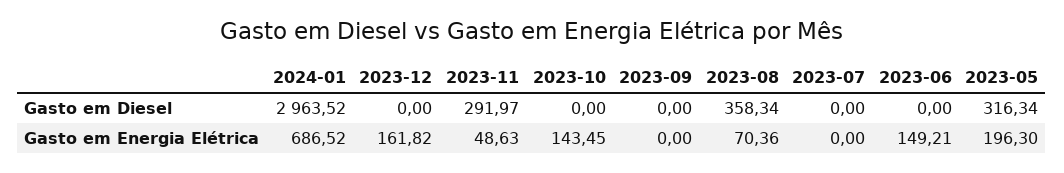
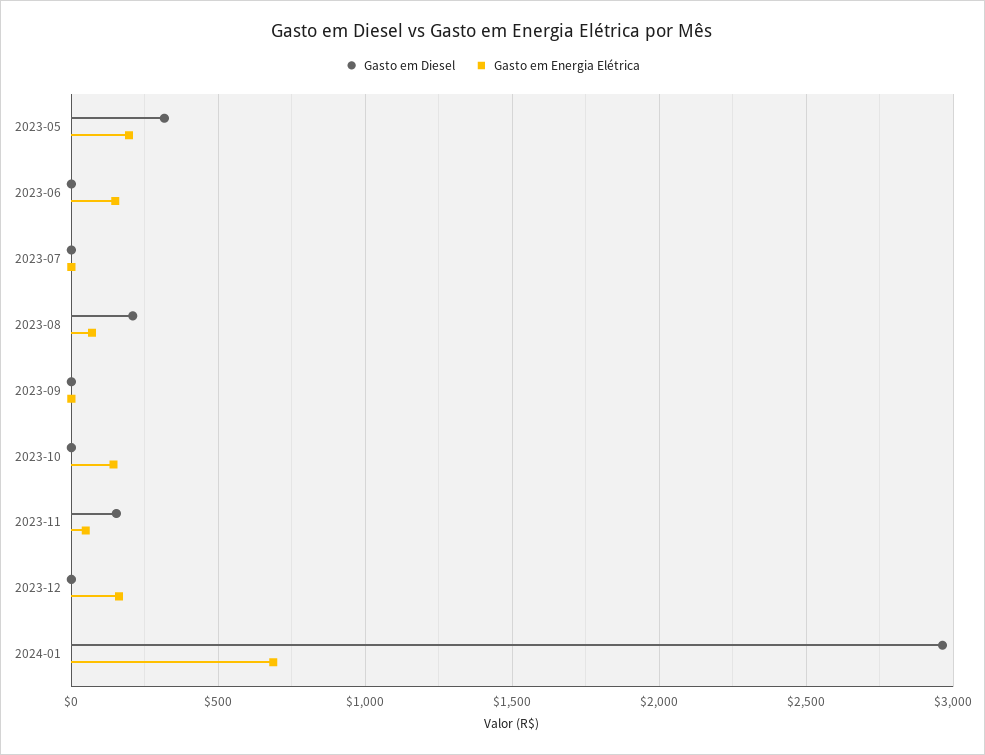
Gasto em Diesel, 2023-11: 291.97 -> 150
Gasto em Diesel, 2023-08: 358.34 -> 200

